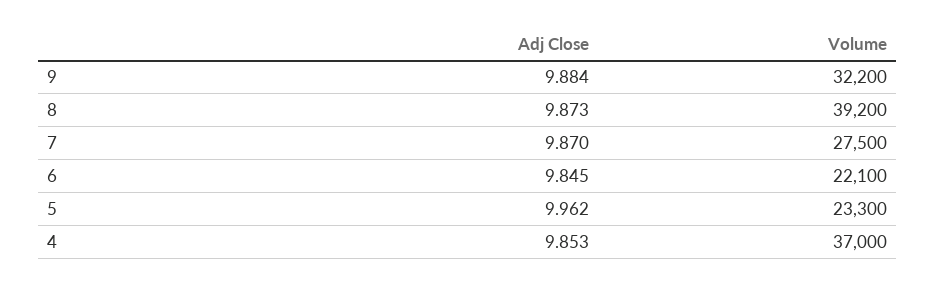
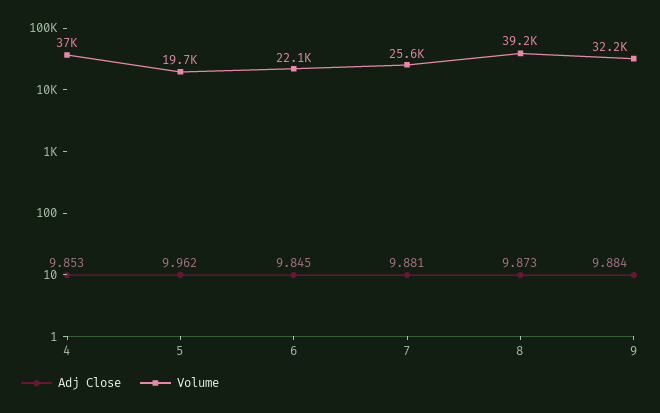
Adj Close, 7: 9.87 -> 9.881
Volume, 7: 27500 -> 25600
Volume, 5: 23300 -> 19700

